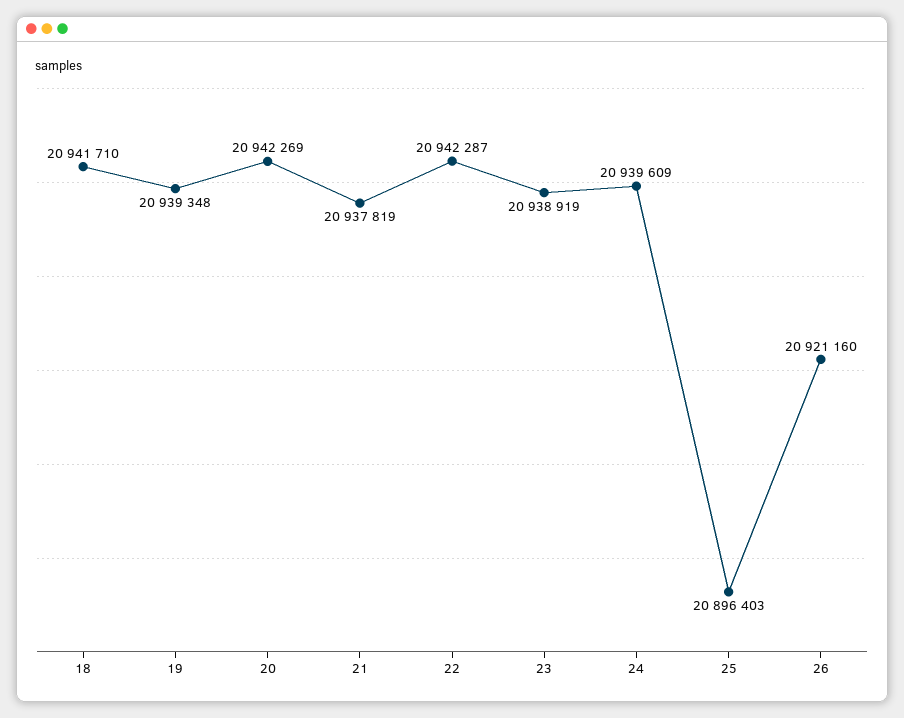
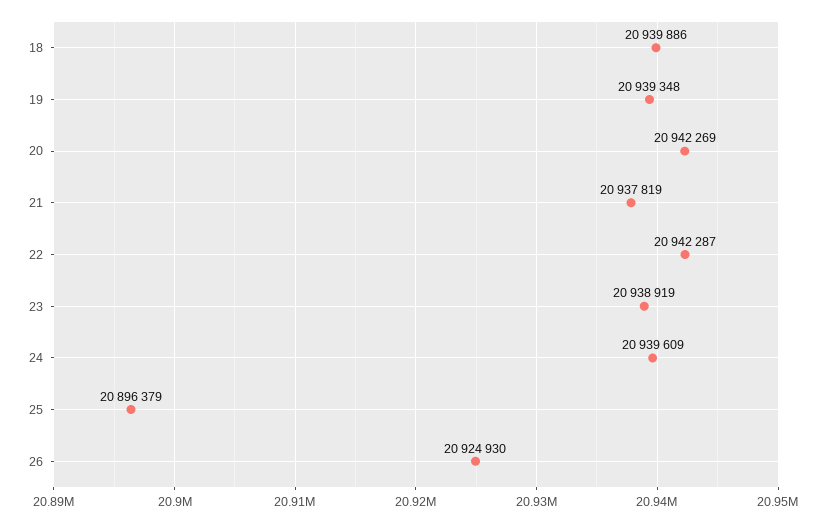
18: 20941710 -> 20939886
25: 20896403 -> 20896379
26: 20921160 -> 20924930

